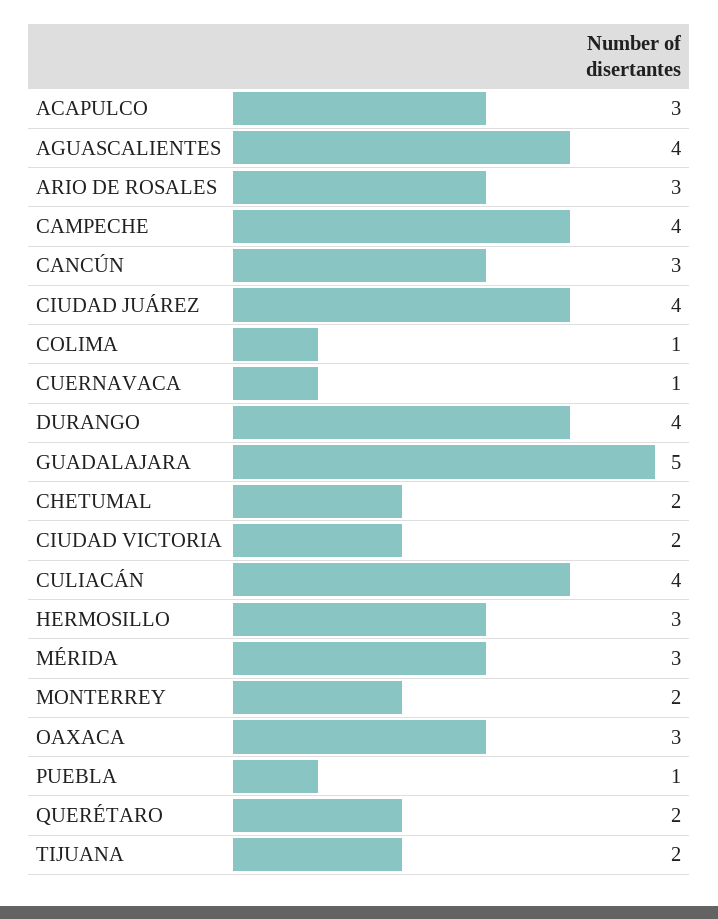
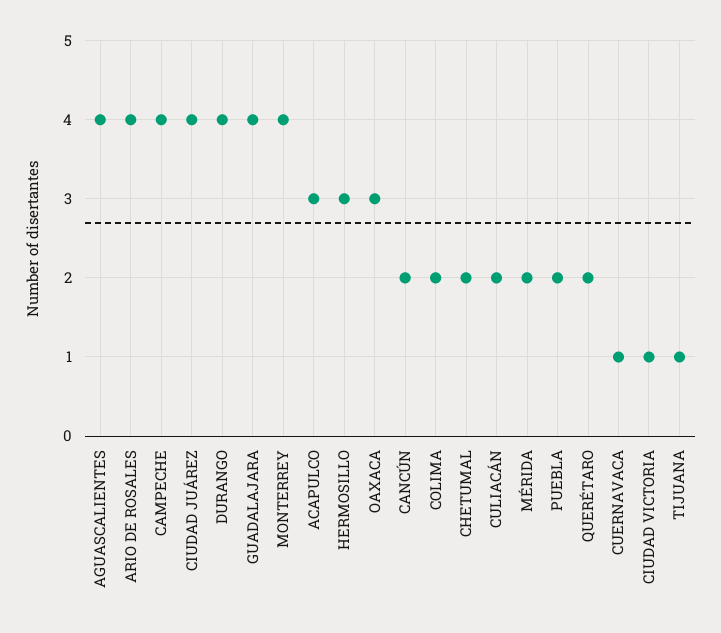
ARIO DE ROSALES: 3 -> 4
CANCÚN: 3 -> 2
COLIMA: 1 -> 2
GUADALAJARA: 5 -> 4
CIUDAD VICTORIA: 2 -> 1
CULIACÁN: 4 -> 2
MÉRIDA: 3 -> 2
MONTERREY: 2 -> 4
PUEBLA: 1 -> 2
TIJUANA: 2 -> 1

